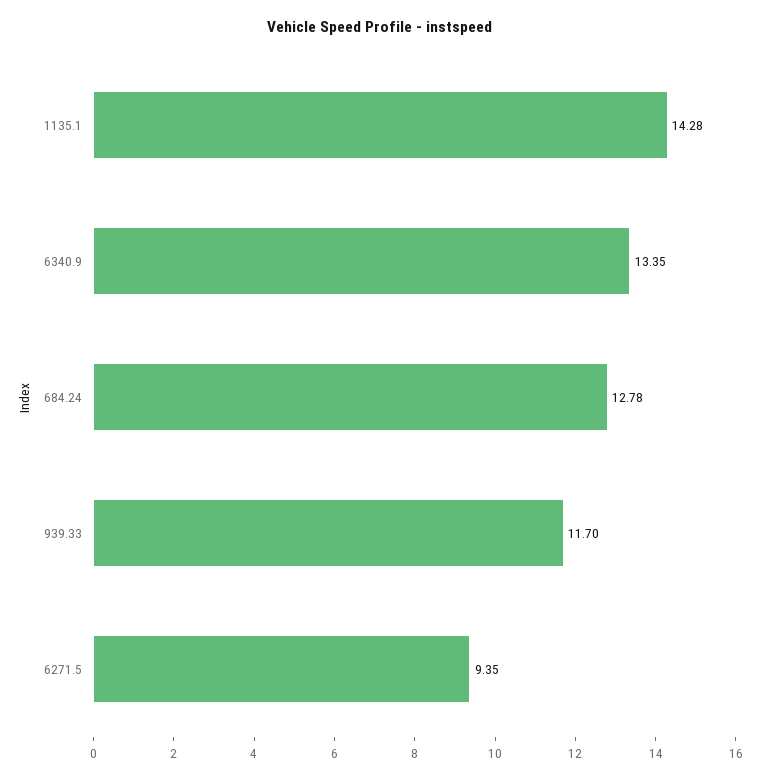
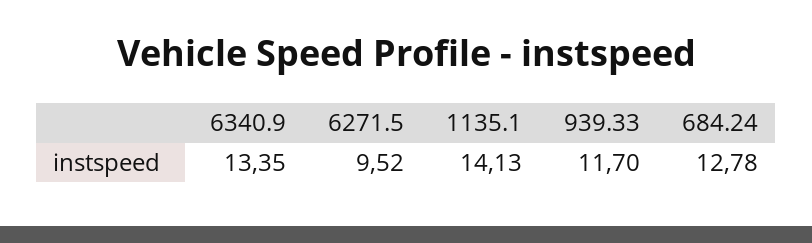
1135.1: 14.28 -> 14.13
6271.5: 9.35 -> 9.52

